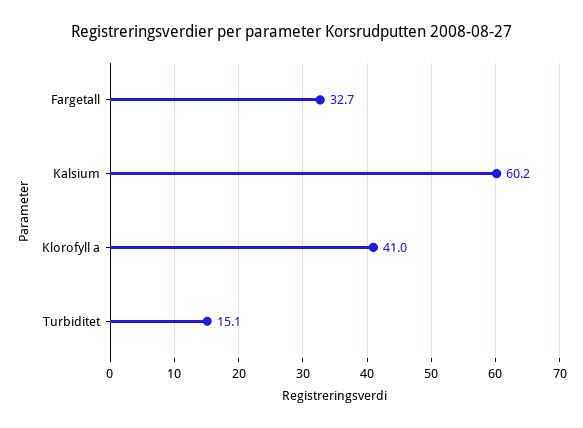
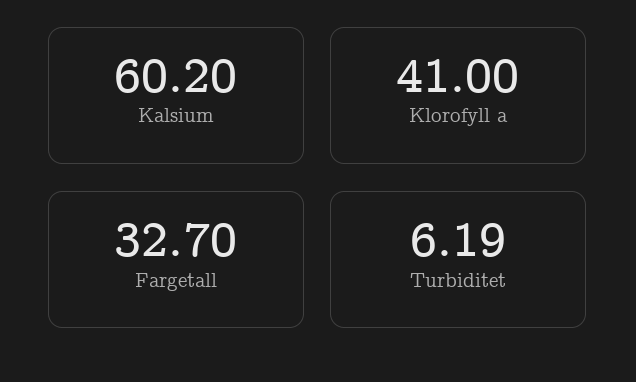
Turbiditet: 15.1 -> 6.19

